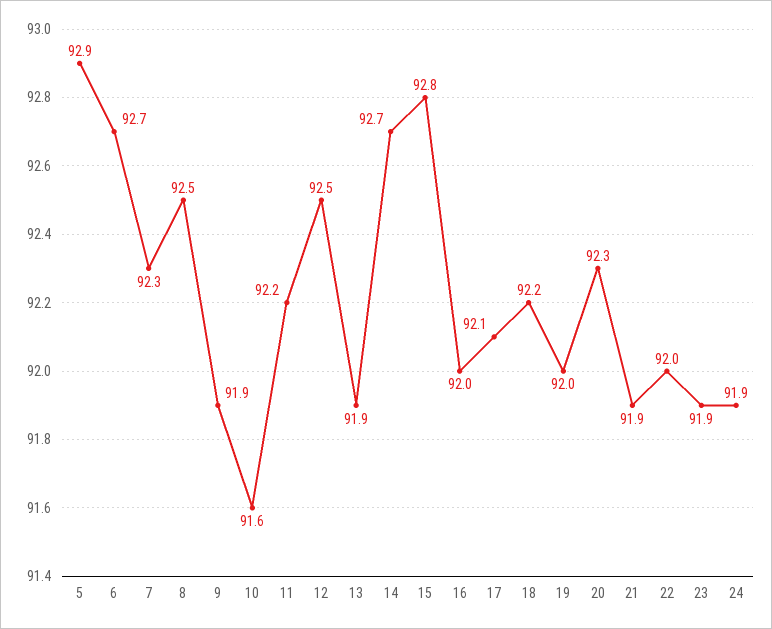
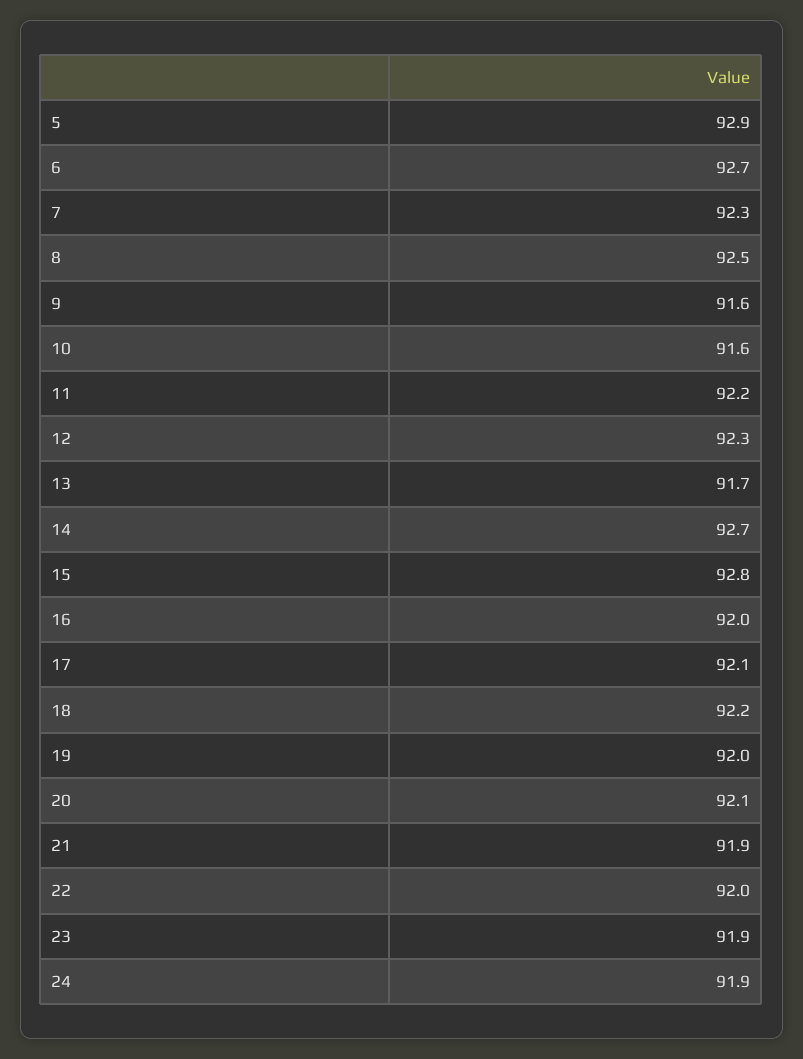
9: 91.9 -> 91.6
12: 92.5 -> 92.3
13: 91.9 -> 91.7
20: 92.3 -> 92.1

